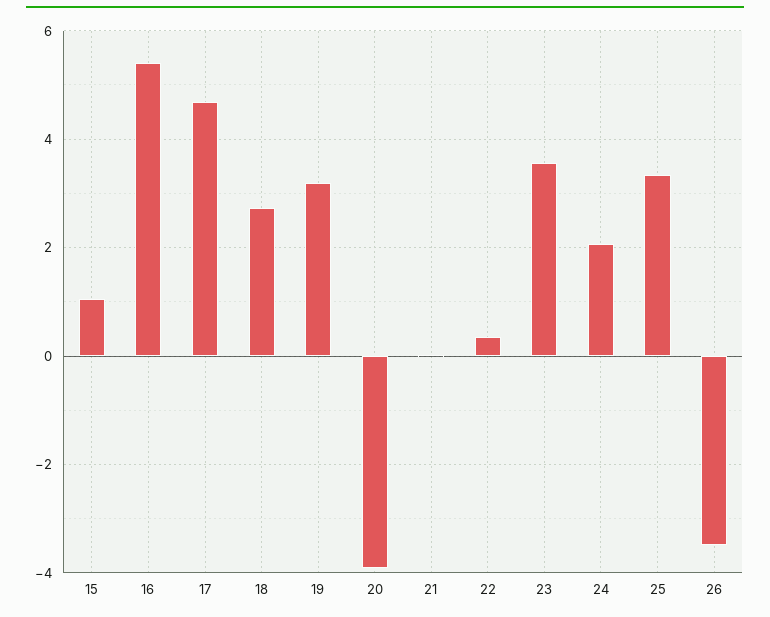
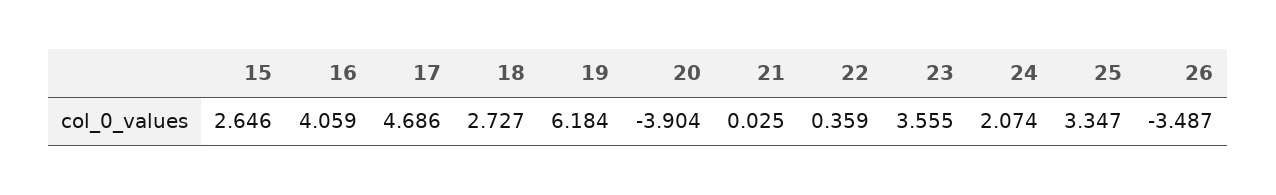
15: 1 -> 2.646
16: 5.4 -> 4.059
19: 3.2 -> 6.184

